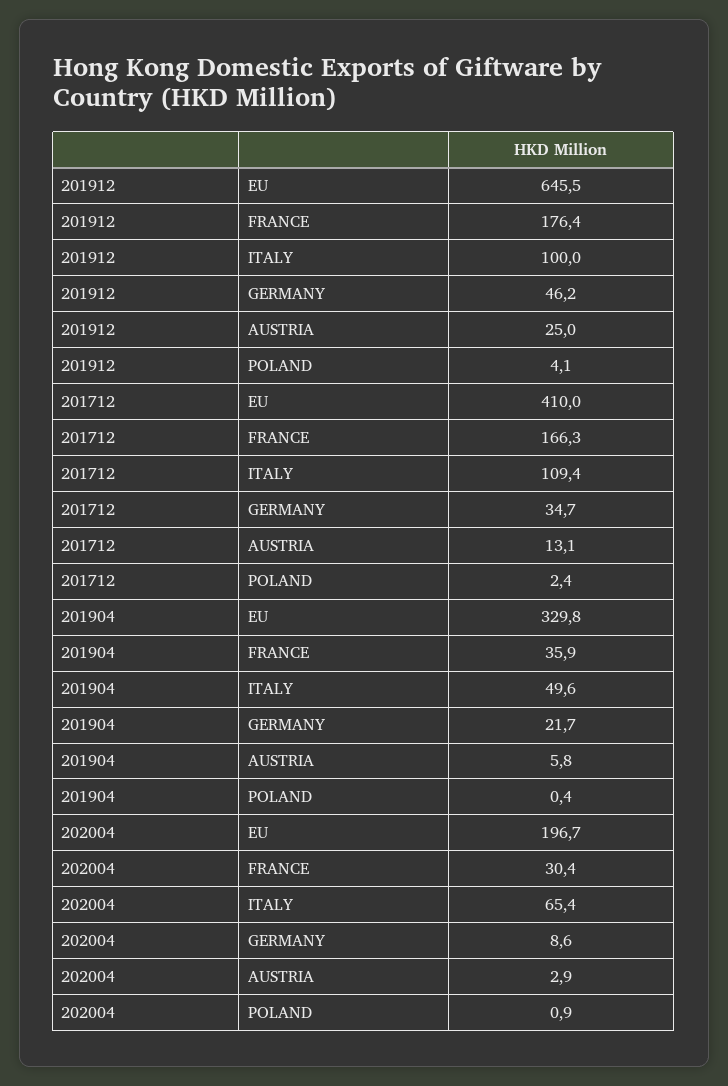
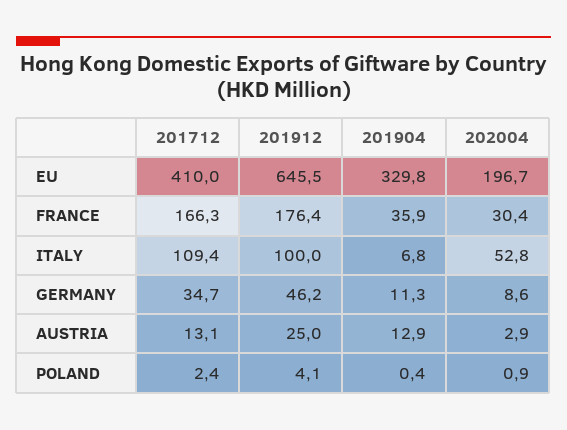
201904, ITALY: 49.6 -> 6.8
201904, GERMANY: 21.7 -> 11.3
201904, AUSTRIA: 5.8 -> 12.9
202004, ITALY: 65.4 -> 52.8

